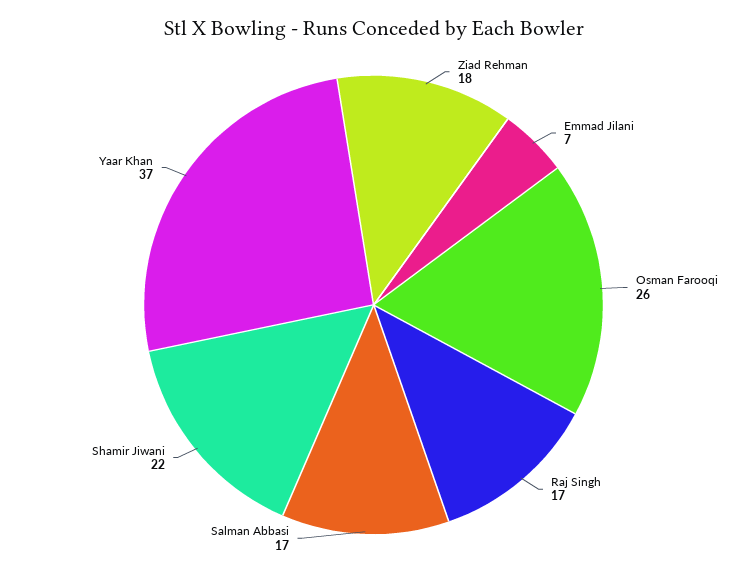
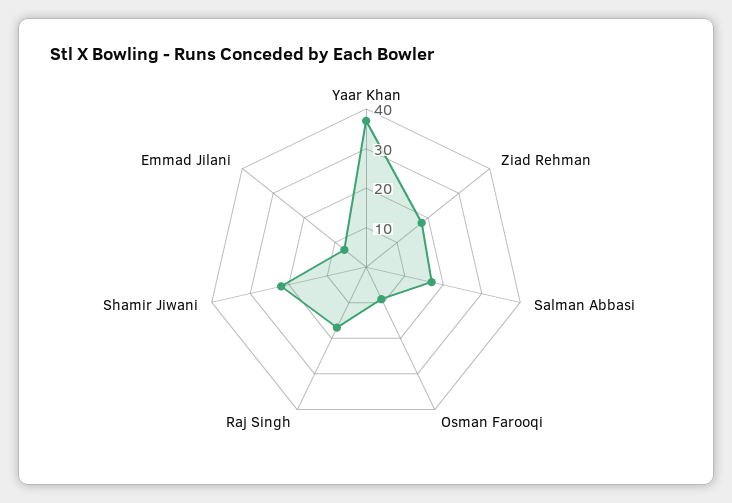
Osman Farooqi: 26 -> 10

